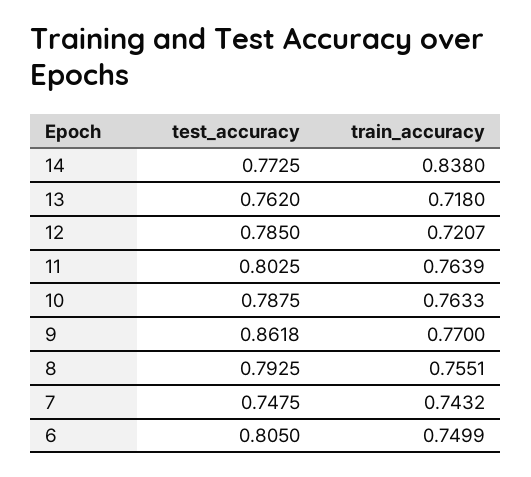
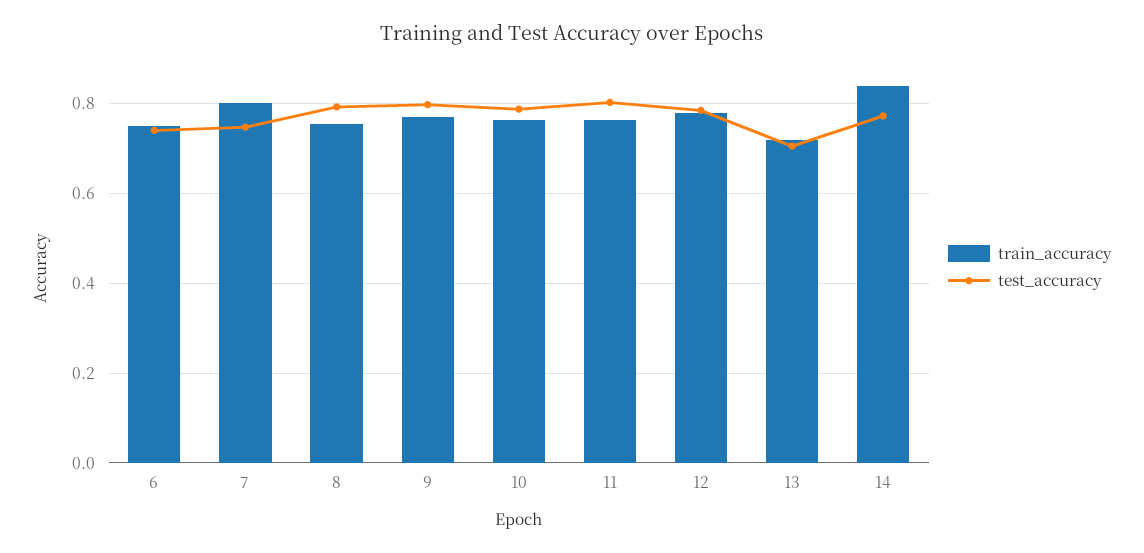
test_accuracy, 13: 0.762 -> 0.7
train_accuracy, 12: 0.7207 -> 0.78
test_accuracy, 9: 0.8618 -> 0.8
train_accuracy, 7: 0.7432 -> 0.8
test_accuracy, 6: 0.805 -> 0.74

